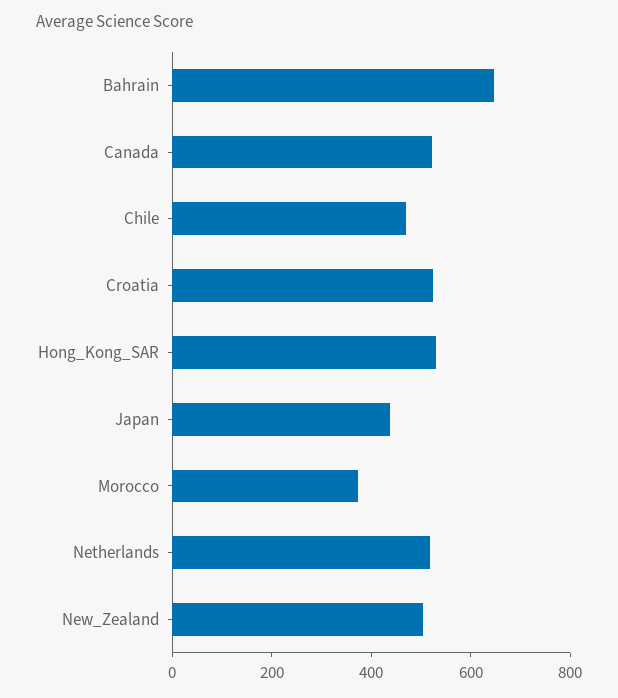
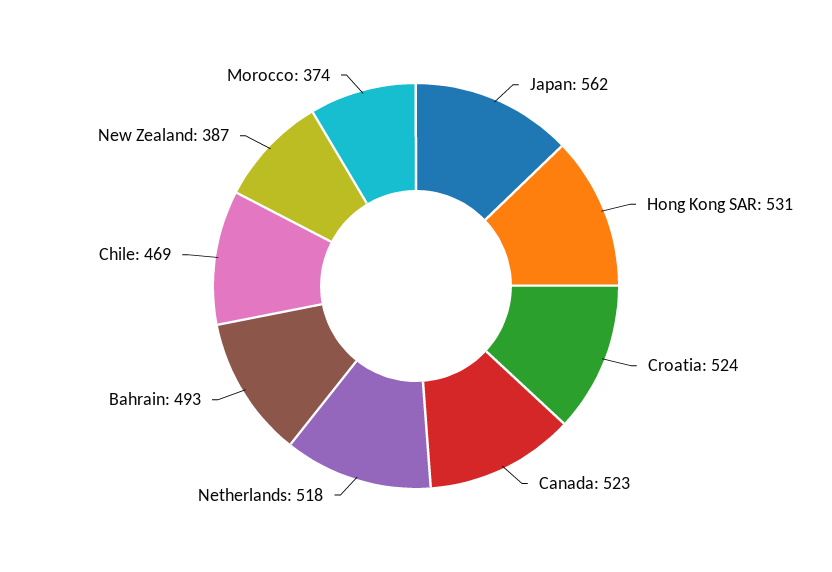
Bahrain: 650 -> 493
Japan: 450 -> 562
New_Zealand: 500 -> 387

